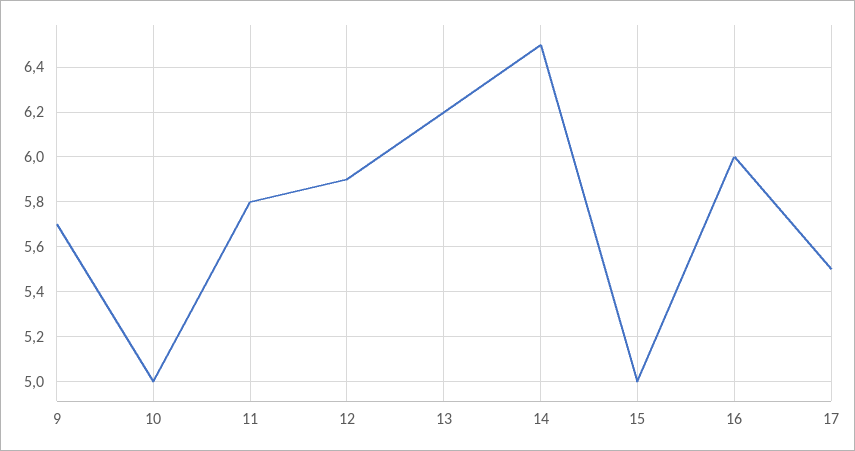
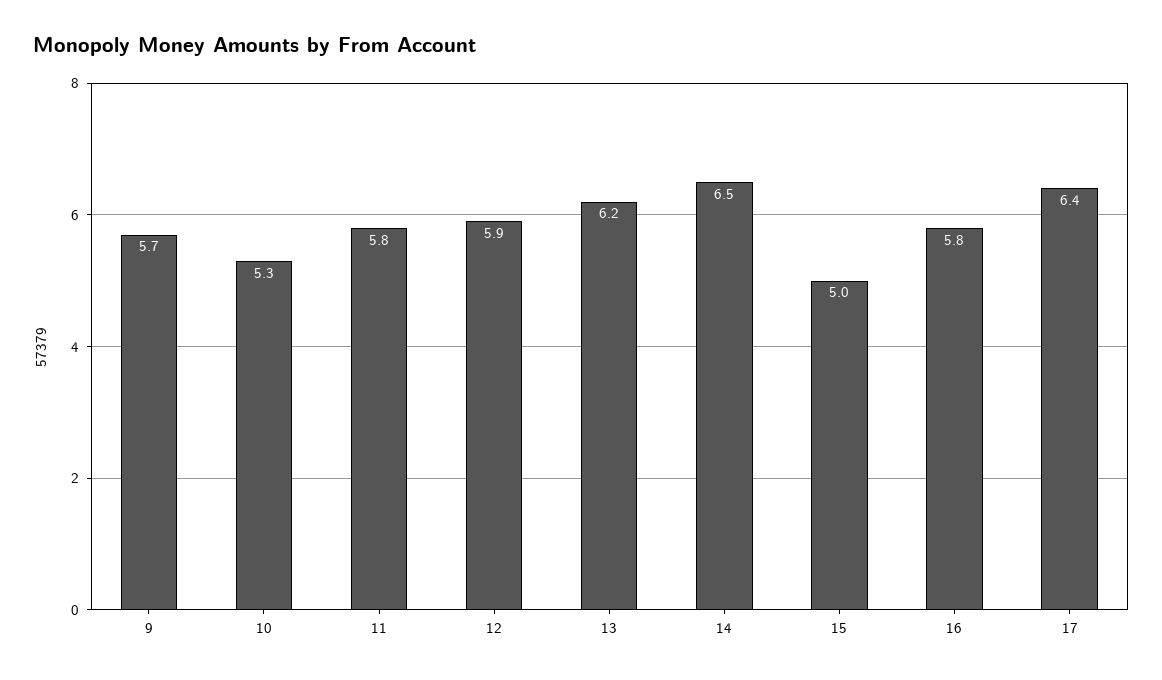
10: 5 -> 5.3
16: 6 -> 5.8
17: 5.5 -> 6.4

